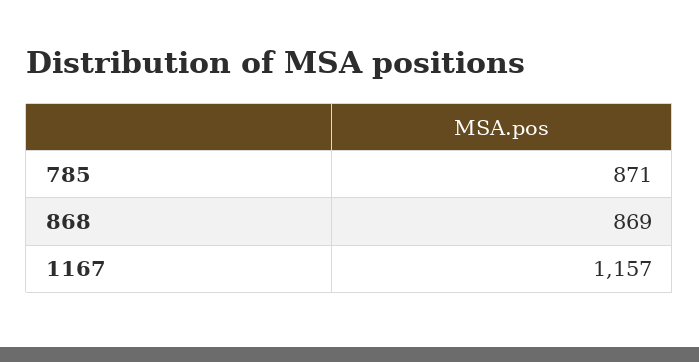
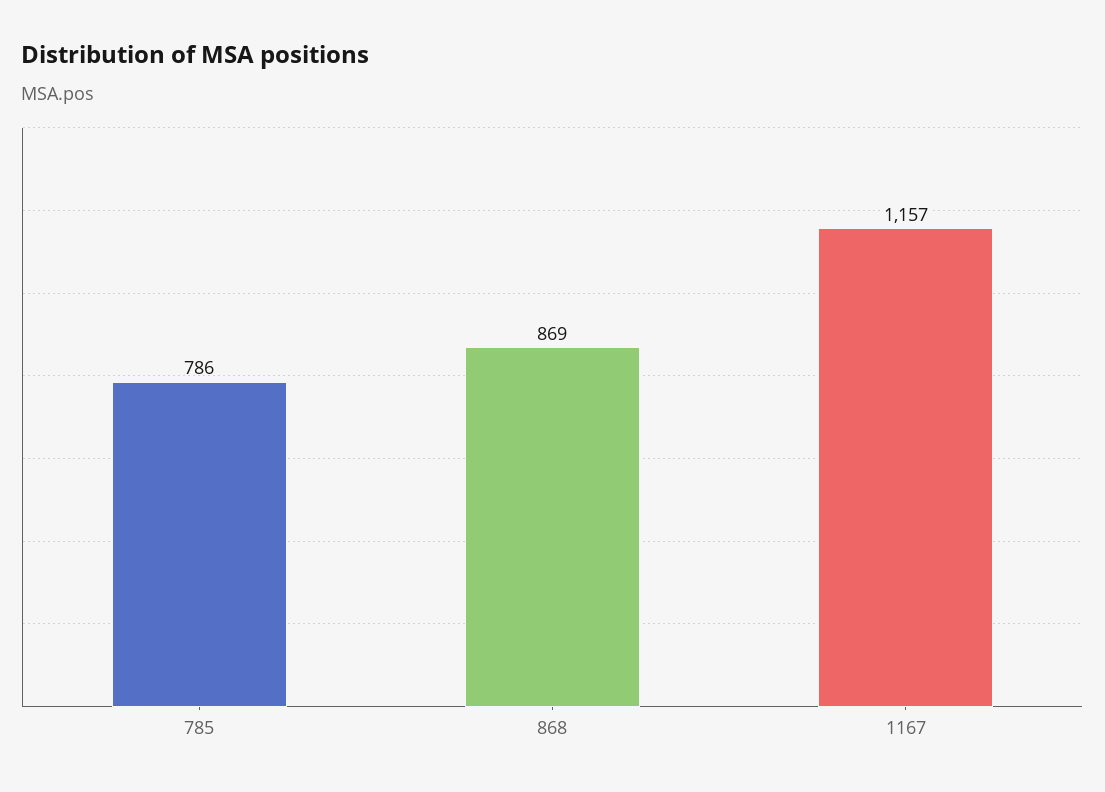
785: 871 -> 786

